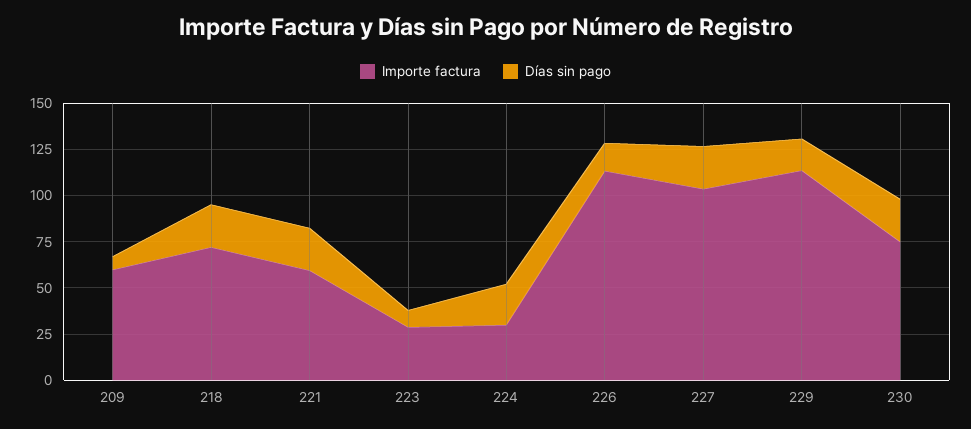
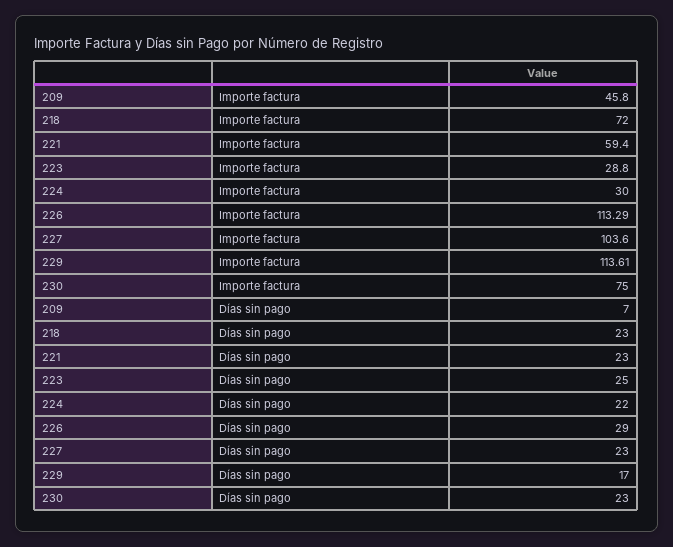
Importe factura, 209: 60 -> 45.8
Días sin pago, 223: 10 -> 25
Días sin pago, 226: 15 -> 29

